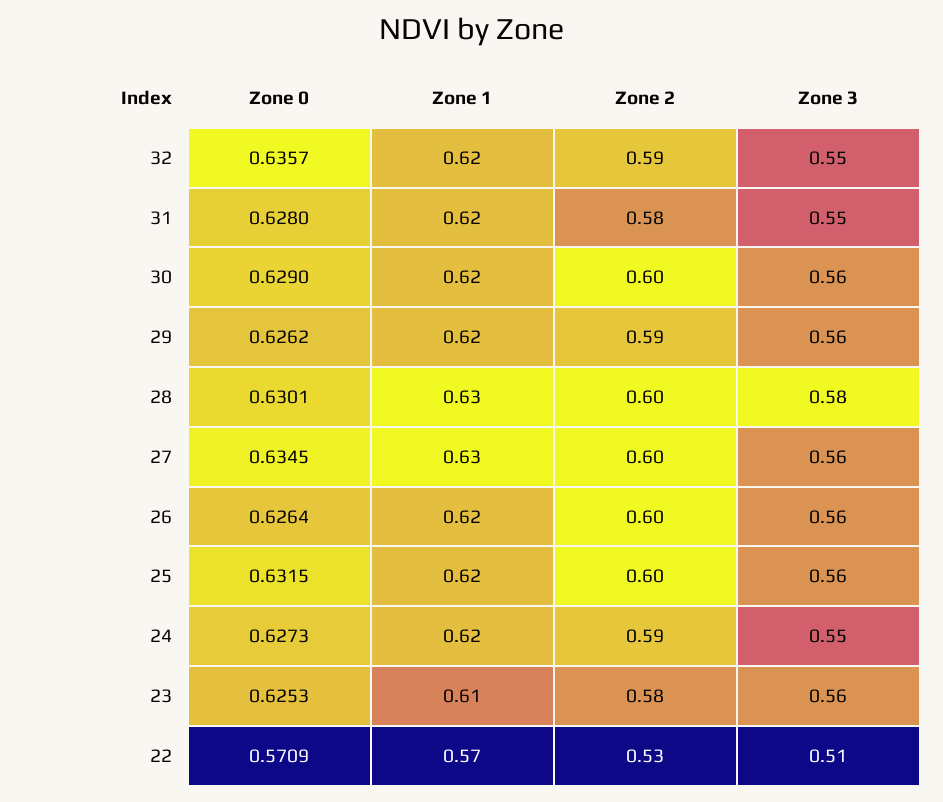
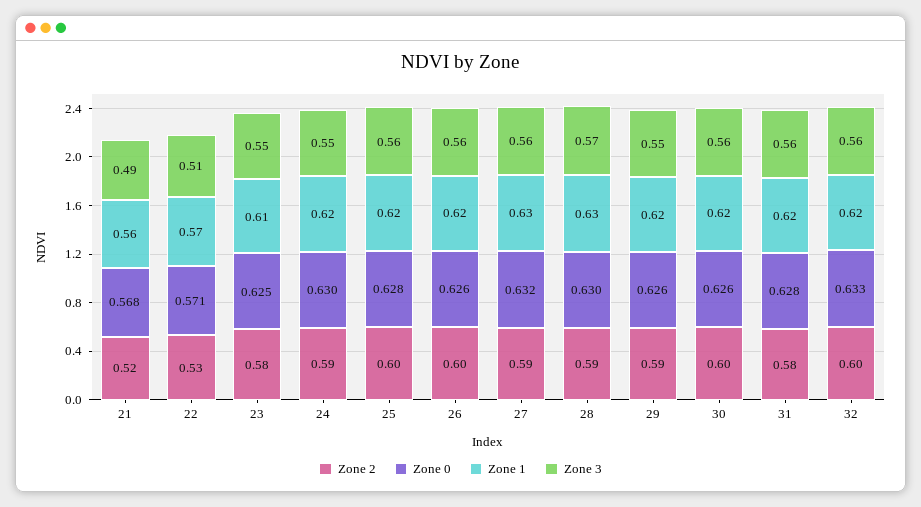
Zone 0, 32: 0.6357 -> 0.633
Zone 2, 32: 0.59 -> 0.6
Zone 3, 32: 0.55 -> 0.56
Zone 3, 31: 0.55 -> 0.56
Zone 0, 30: 0.629 -> 0.626
Zone 3, 29: 0.56 -> 0.55
Zone 2, 28: 0.6 -> 0.59
Zone 3, 28: 0.58 -> 0.57
Zone 0, 27: 0.6345 -> 0.632
Zone 2, 27: 0.6 -> 0.59
Zone 0, 25: 0.6315 -> 0.628
Zone 0, 24: 0.6273 -> 0.63
Zone 3, 23: 0.56 -> 0.55
Zone 2, 21: none -> 0.52
Zone 0, 21: none -> 0.568
Zone 1, 21: none -> 0.56
Zone 3, 21: none -> 0.49

